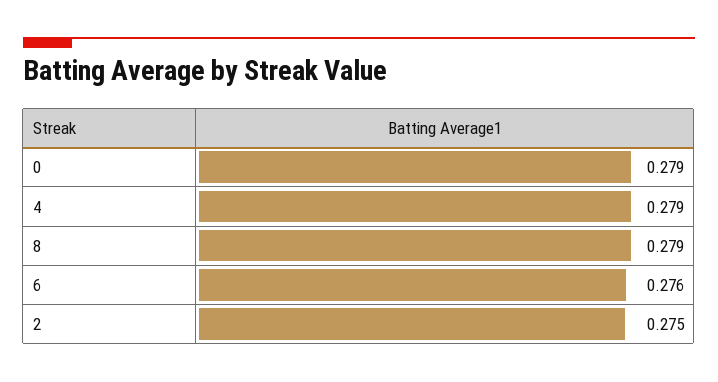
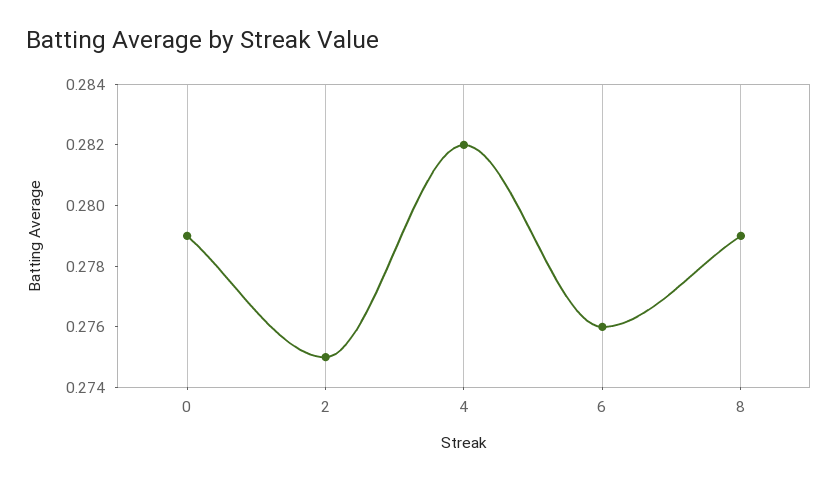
4: 0.279 -> 0.282

